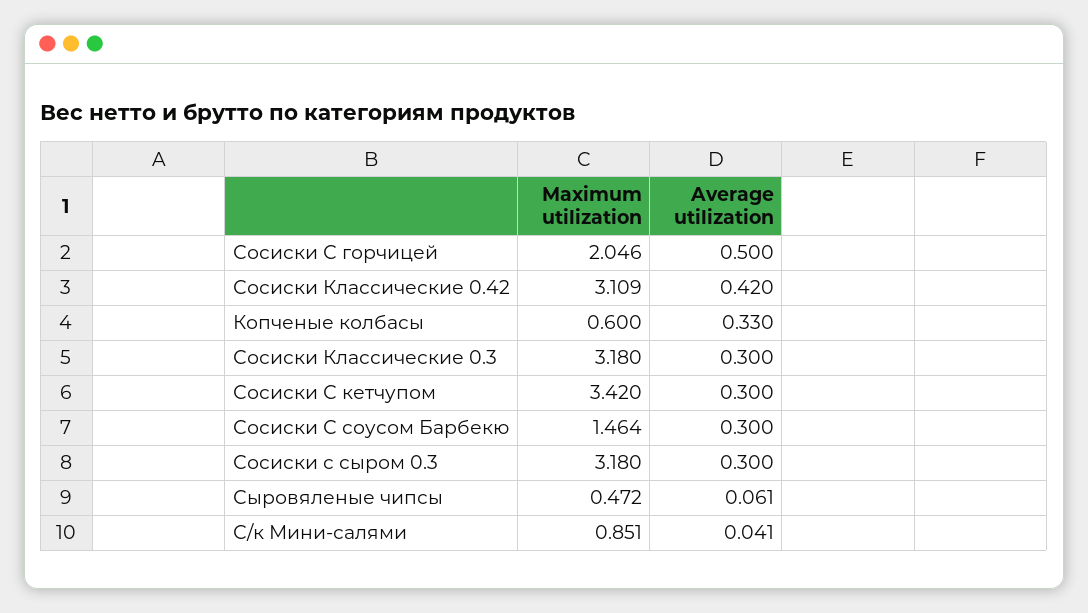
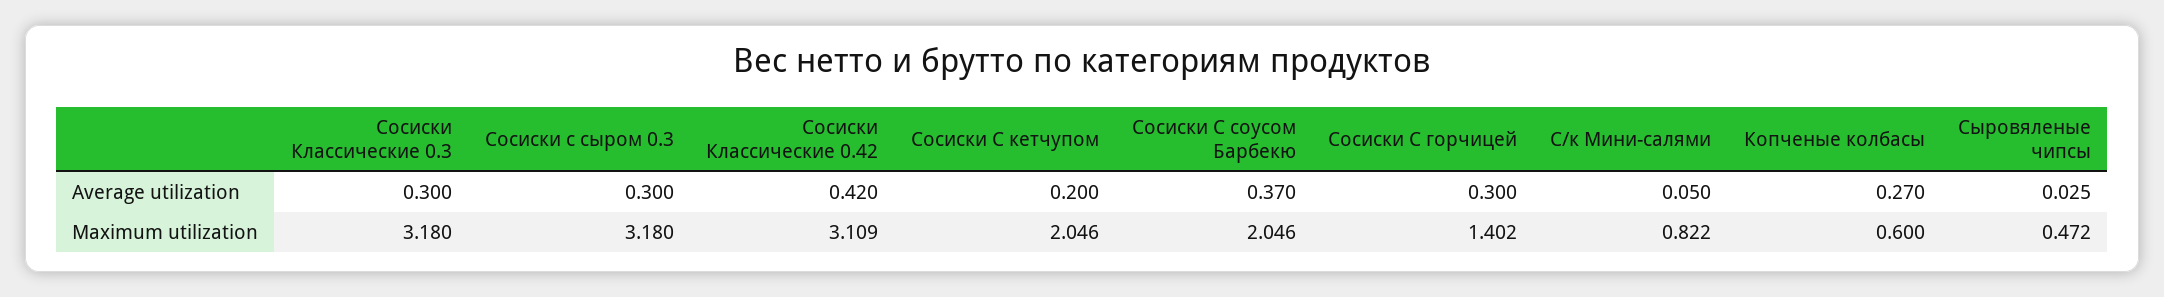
Maximum utilization, Сосиски С горчицей: 2.046 -> 1.402
Average utilization, Сосиски С горчицей: 0.5 -> 0.3
Average utilization, Копченые колбасы: 0.33 -> 0.27
Maximum utilization, Сосиски С кетчупом: 3.42 -> 2.046
Average utilization, Сосиски С кетчупом: 0.3 -> 0.2
Maximum utilization, Сосиски С соусом Барбекю: 1.464 -> 2.046
Average utilization, Сосиски С соусом Барбекю: 0.3 -> 0.37
Average utilization, Сыровяленые чипсы: 0.061 -> 0.025
Maximum utilization, С/к Мини-салями: 0.851 -> 0.822
Average utilization, С/к Мини-салями: 0.041 -> 0.05

